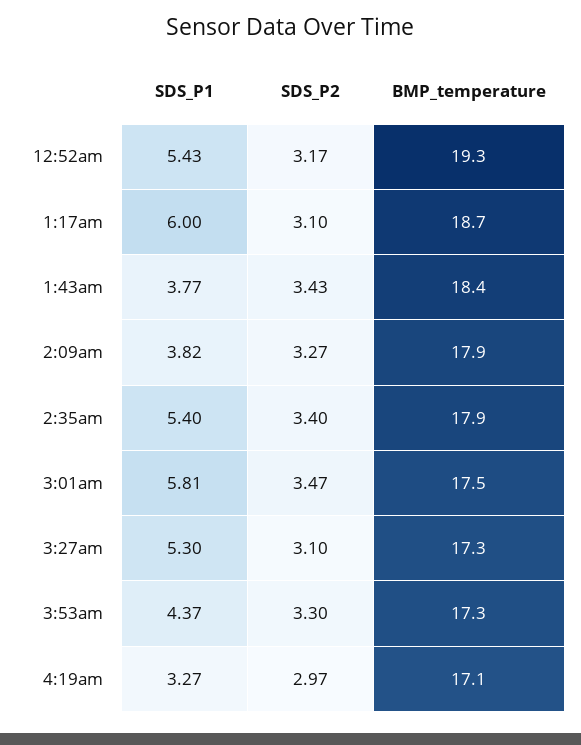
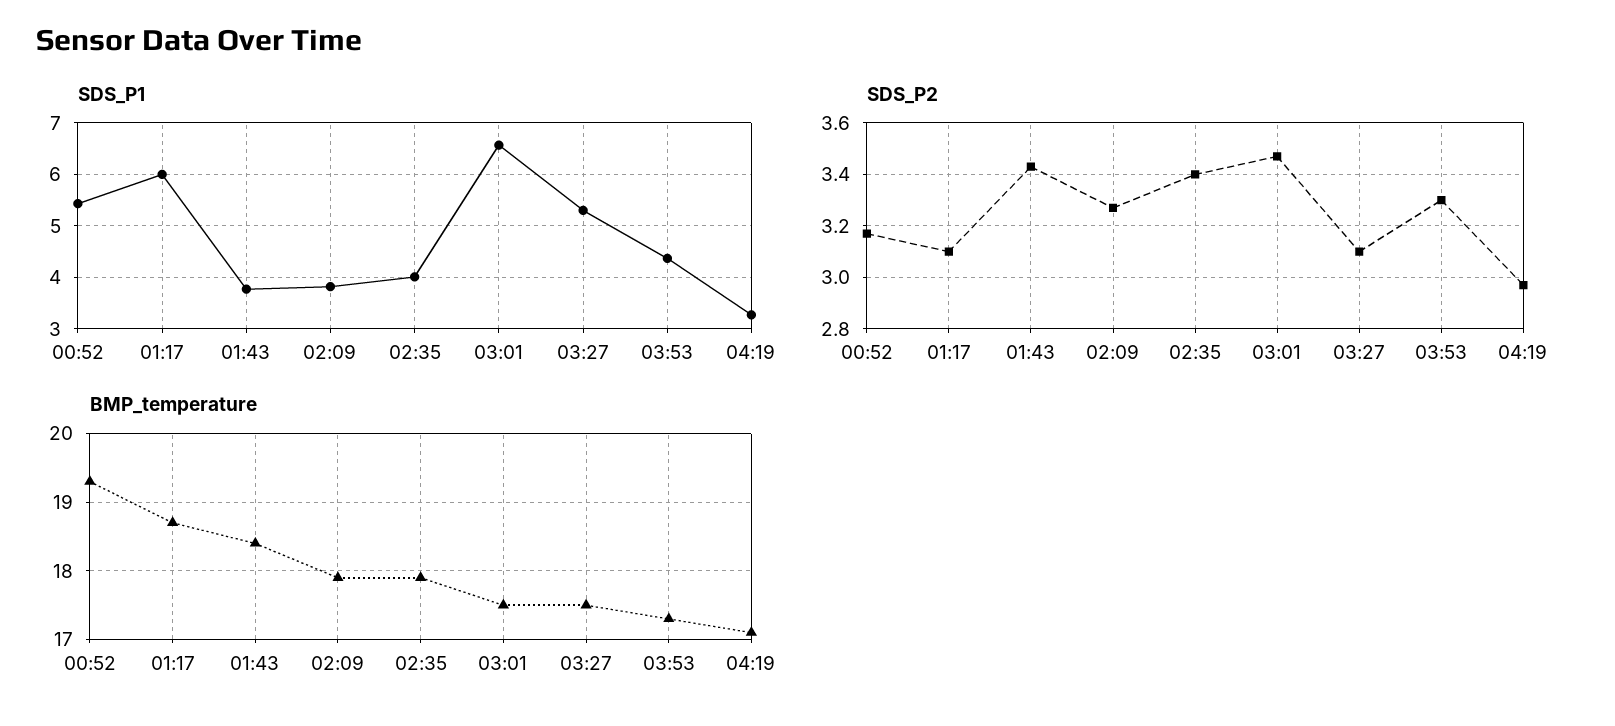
SDS_P1, 2:35am: 5.4 -> 4
SDS_P1, 3:01am: 5.81 -> 6.6
BMP_temperature, 3:27am: 17.3 -> 17.5

